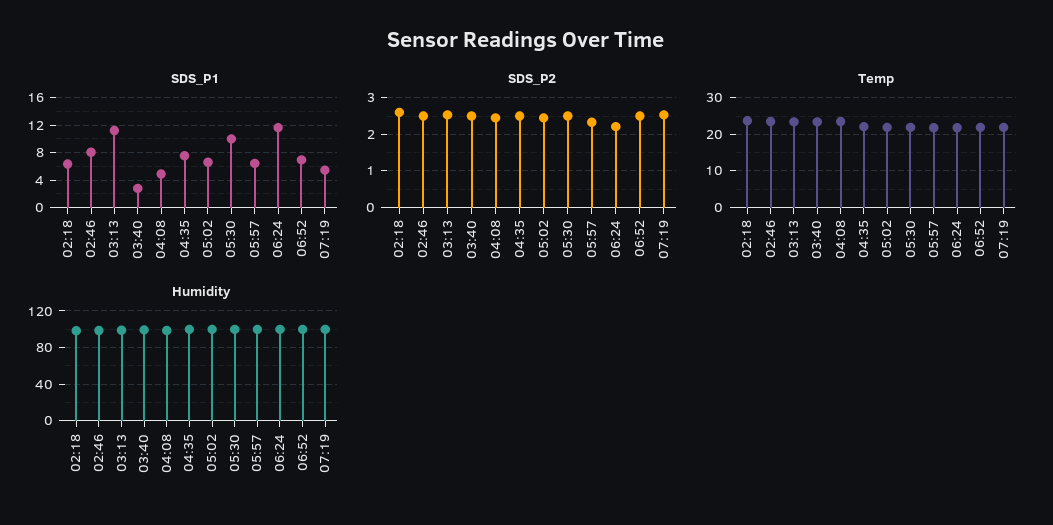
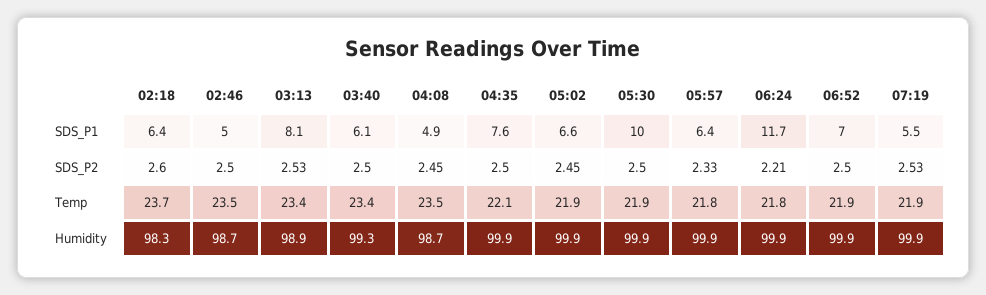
SDS_P1, 02:46: 8 -> 5
SDS_P1, 03:13: 11 -> 8.1
SDS_P1, 03:40: 3 -> 6.1

